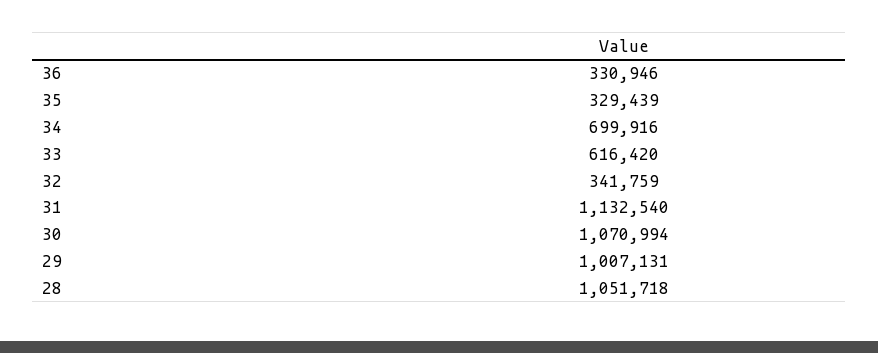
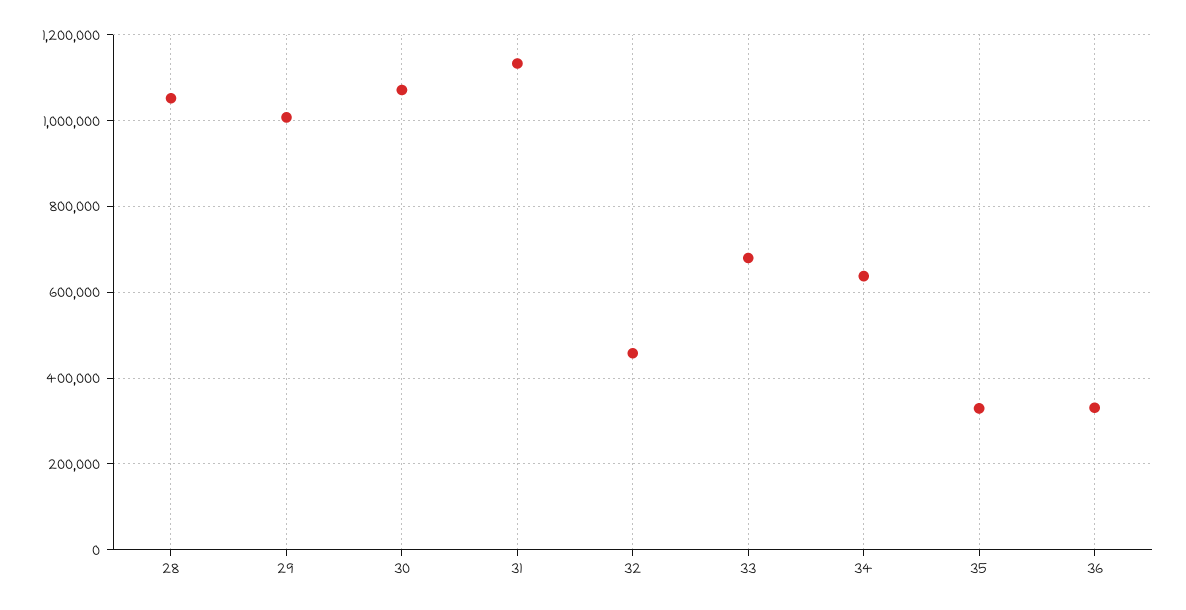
34: 699916 -> 640000
33: 616420 -> 680000
32: 341759 -> 460000

